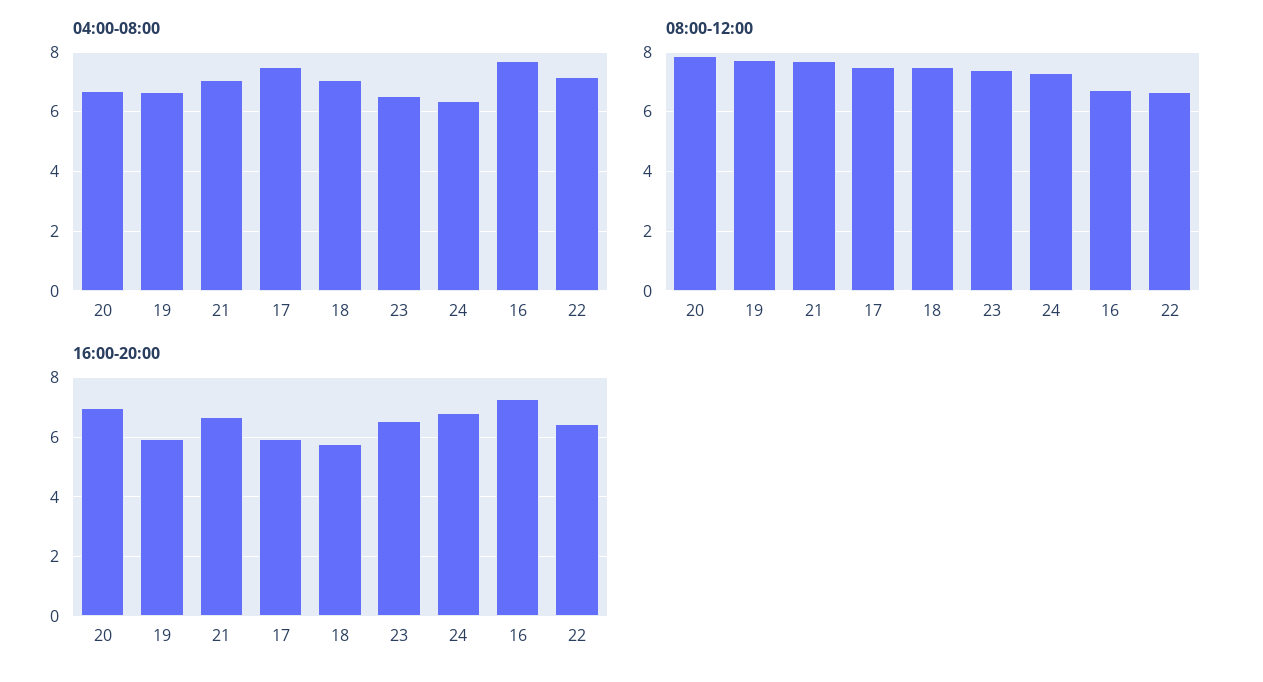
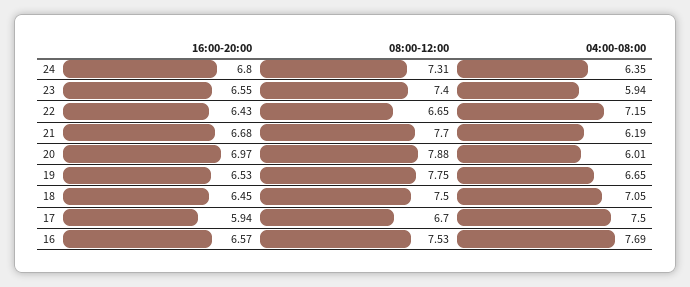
04:00-08:00, 20: 6.75 -> 6.01
04:00-08:00, 21: 7 -> 6.19
04:00-08:00, 23: 6.5 -> 5.94
08:00-12:00, 17: 7.5 -> 6.7
08:00-12:00, 16: 6.75 -> 7.53
16:00-20:00, 19: 6 -> 6.53
16:00-20:00, 18: 5.75 -> 6.45
16:00-20:00, 16: 7.25 -> 6.57

